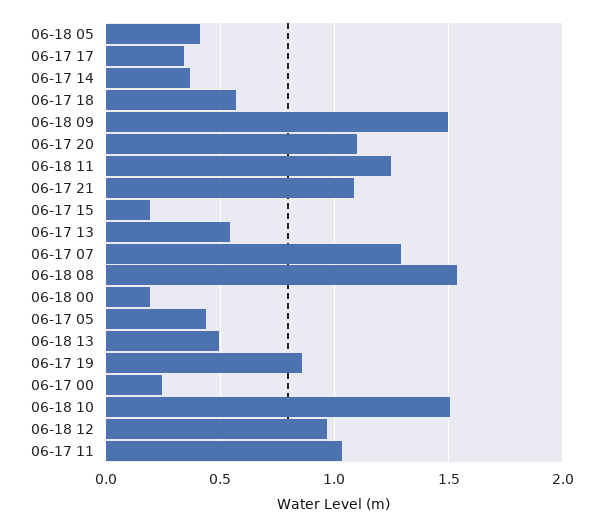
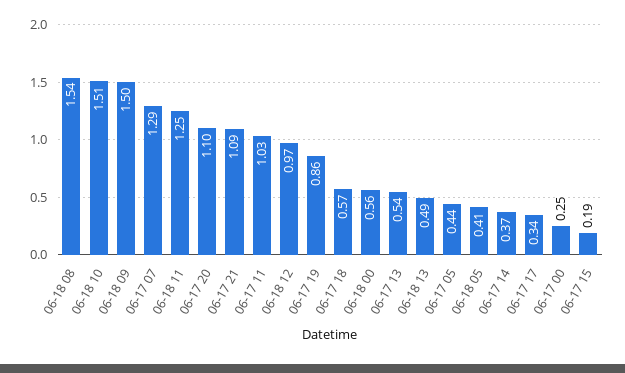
06-18 00: 0.2 -> 0.56

